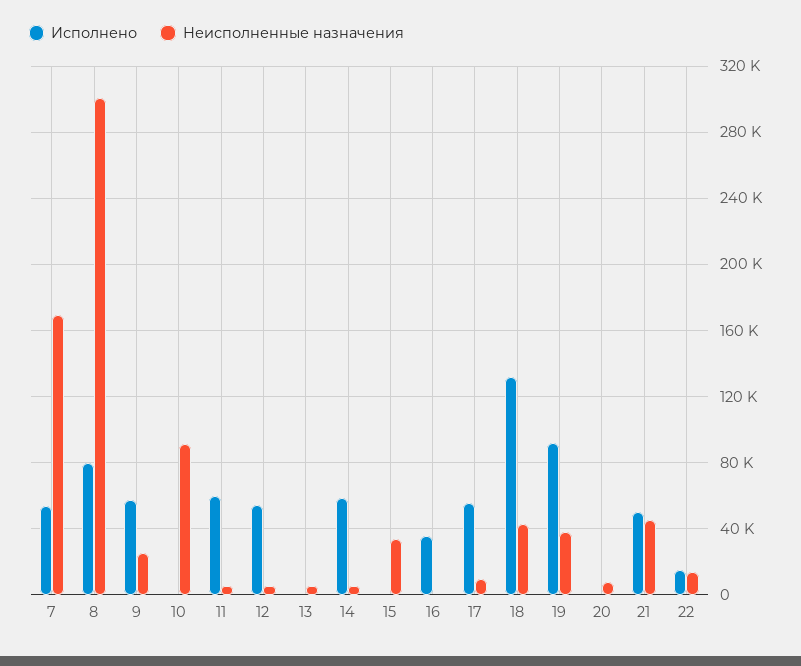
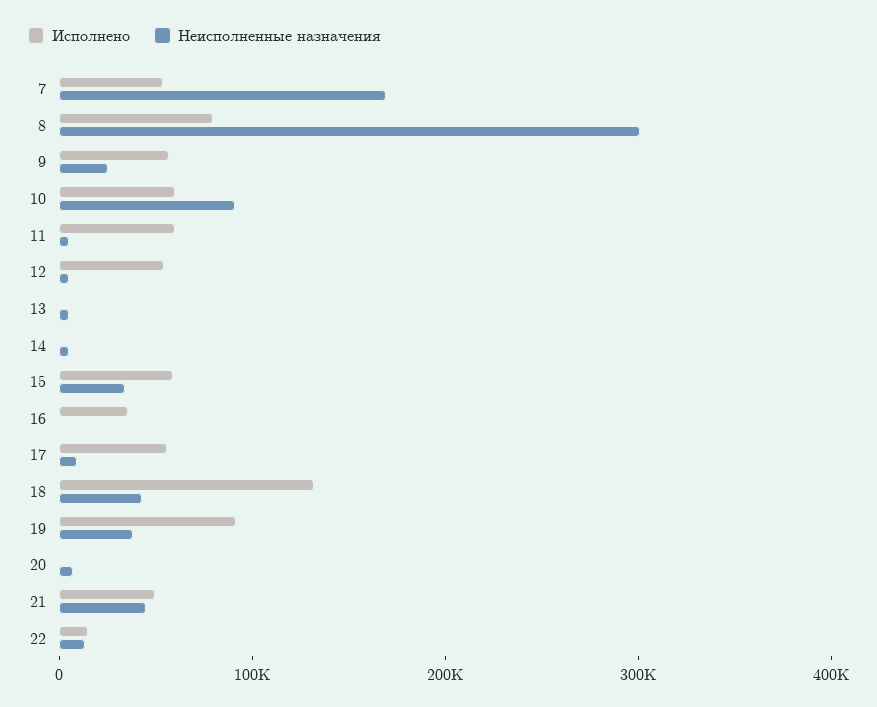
Исполнено, 10: 0 -> 60000
Исполнено, 14: 60000 -> 0
Исполнено, 15: 0 -> 60000

